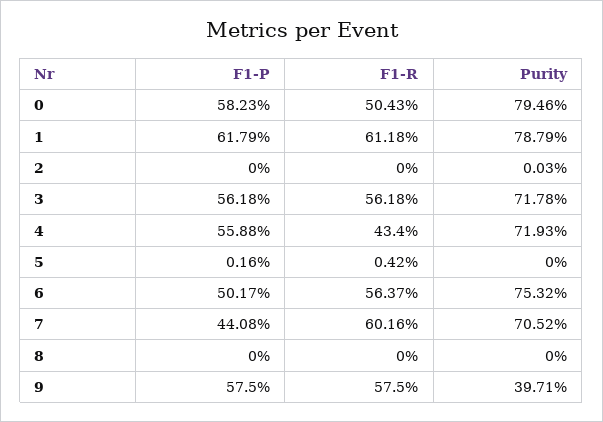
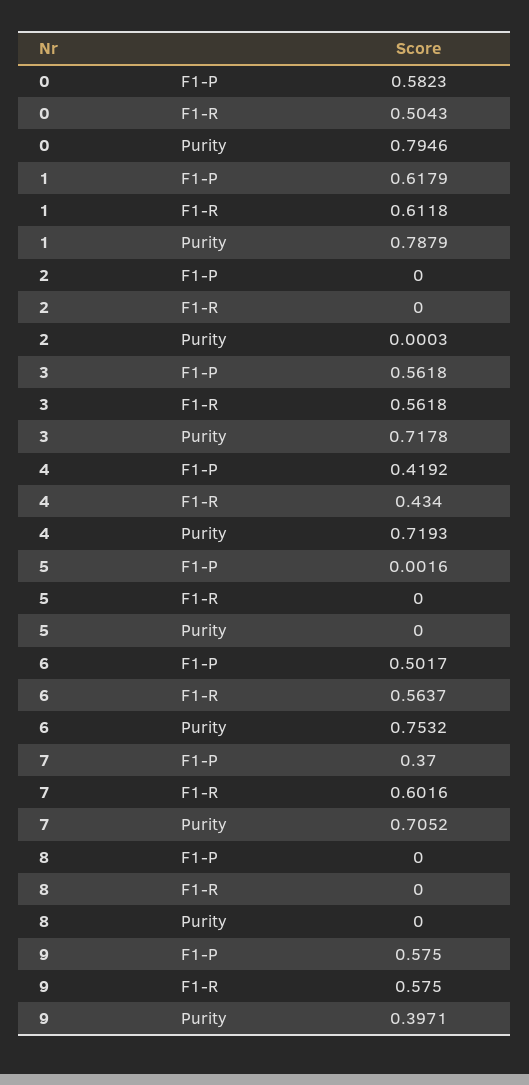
F1-P, 4: 0.5588 -> 0.4192
F1-R, 5: 0.0042 -> 0
F1-P, 7: 0.4408 -> 0.37

